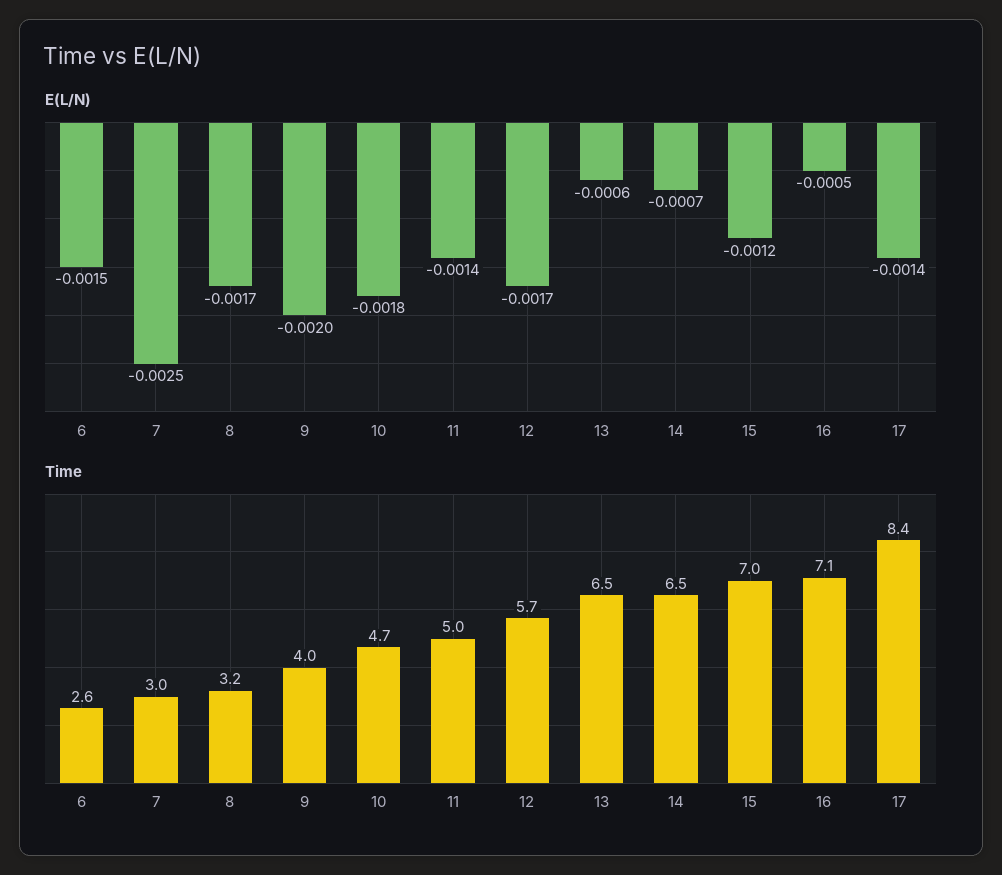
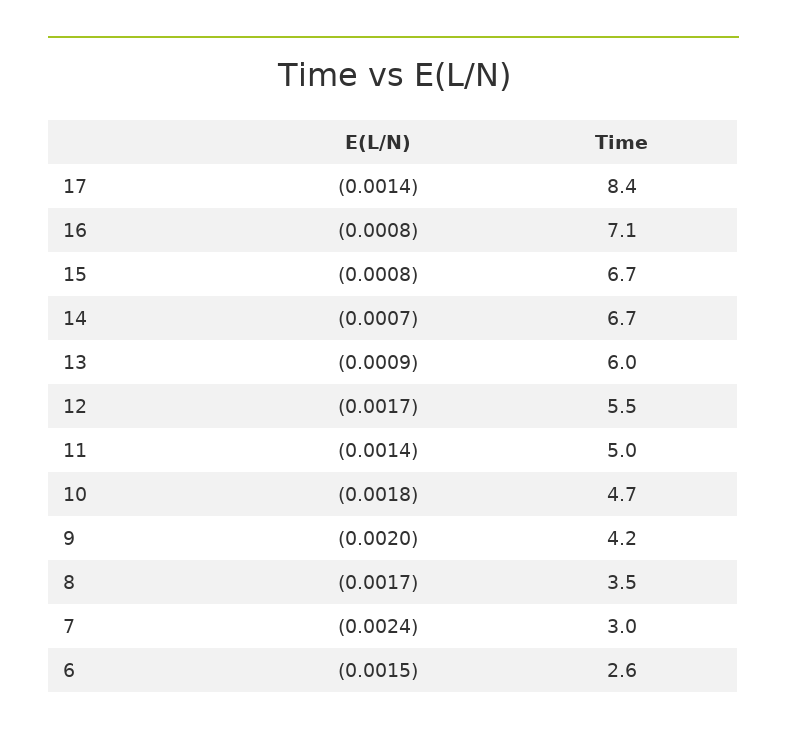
E(L/N), 7: -0.0025 -> -0.0024
E(L/N), 13: -0.0006 -> -0.0009
E(L/N), 15: -0.0012 -> -0.0008
E(L/N), 16: -0.0005 -> -0.0008
Time, 8: 3.2 -> 3.5
Time, 9: 4 -> 4.2
Time, 12: 5.7 -> 5.5
Time, 13: 6.5 -> 6
Time, 14: 6.5 -> 6.7
Time, 15: 7 -> 6.7

